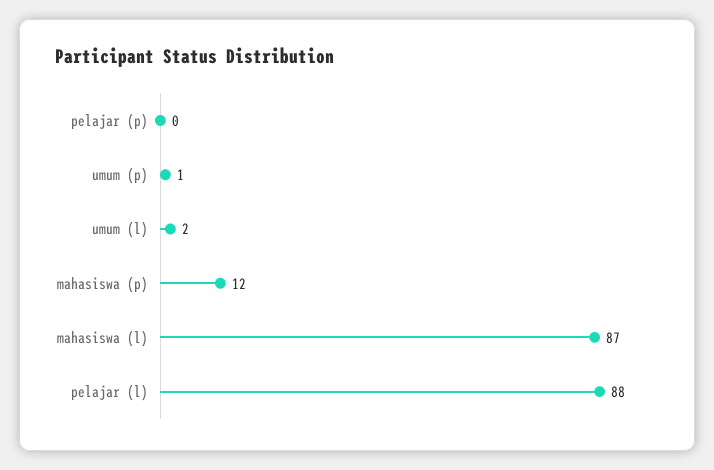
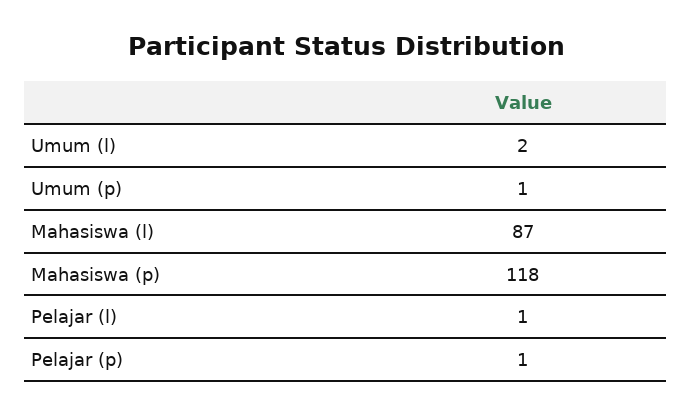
pelajar (p): 0 -> 1
mahasiswa (p): 12 -> 118
pelajar (l): 88 -> 1

